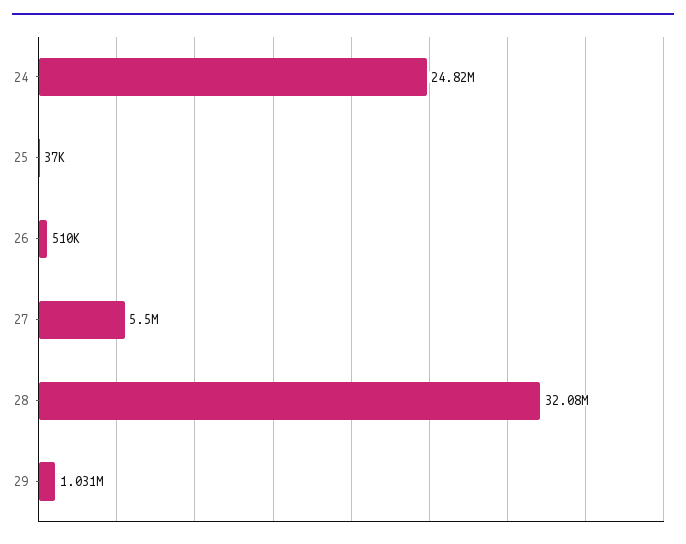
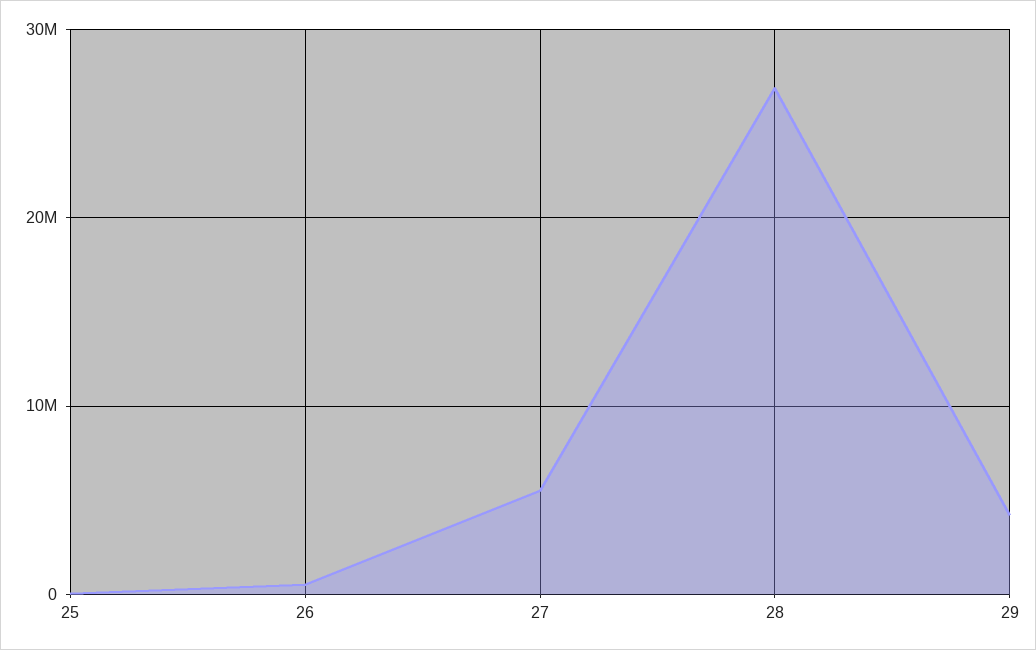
24: 24820000 -> none
28: 32080000 -> 27000000
29: 1031000 -> 4000000

